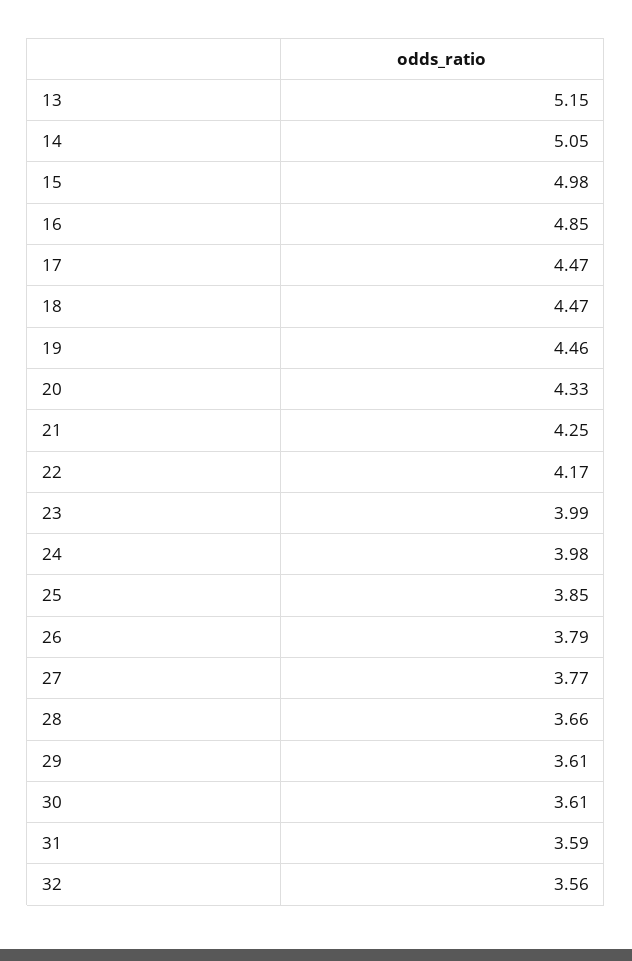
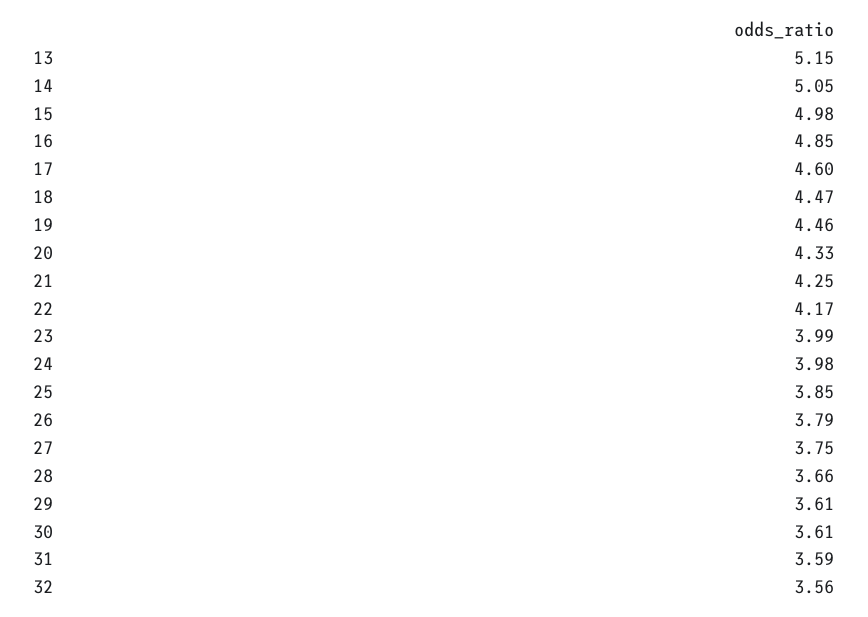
17: 4.47 -> 4.6
27: 3.77 -> 3.75

